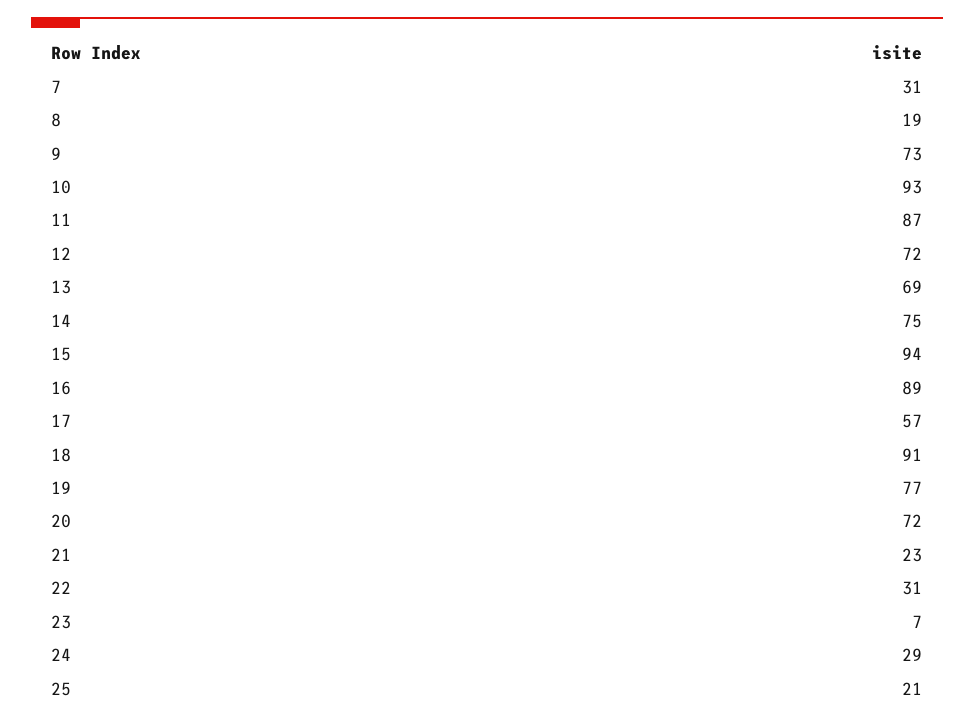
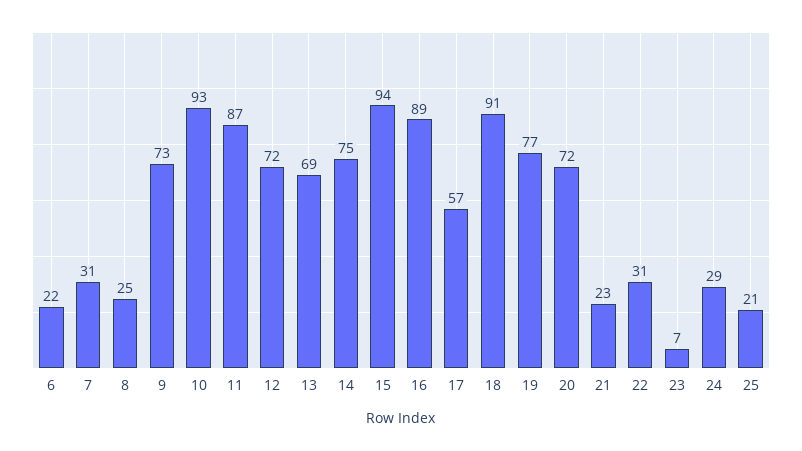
8: 19 -> 25
6: none -> 22

